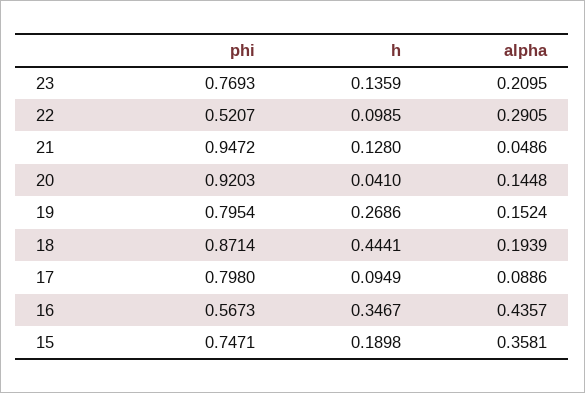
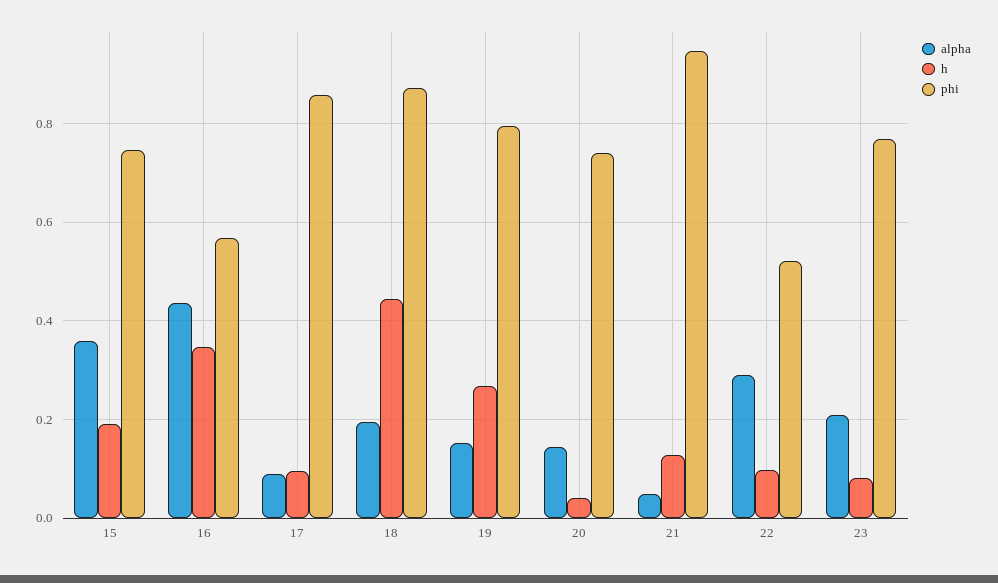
h, 23: 0.1359 -> 0.08
phi, 20: 0.9203 -> 0.74
phi, 17: 0.798 -> 0.86

